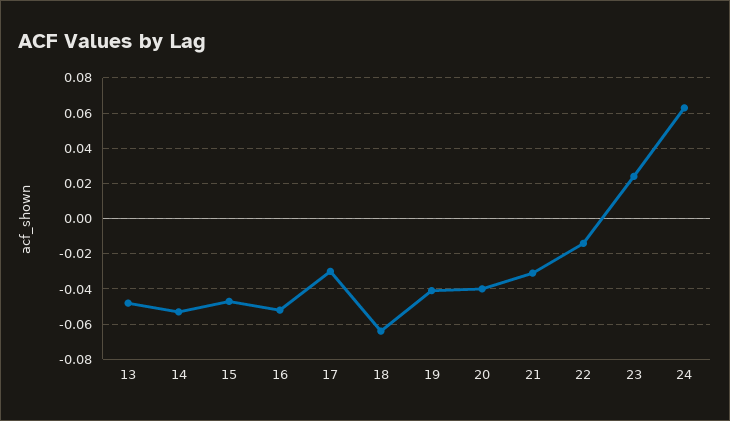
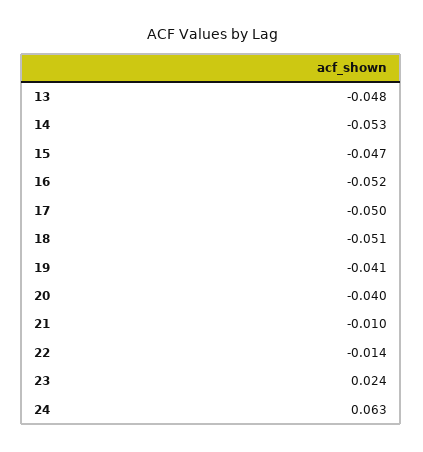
17: -0.03 -> -0.05
18: -0.065 -> -0.051
21: -0.03 -> -0.01

